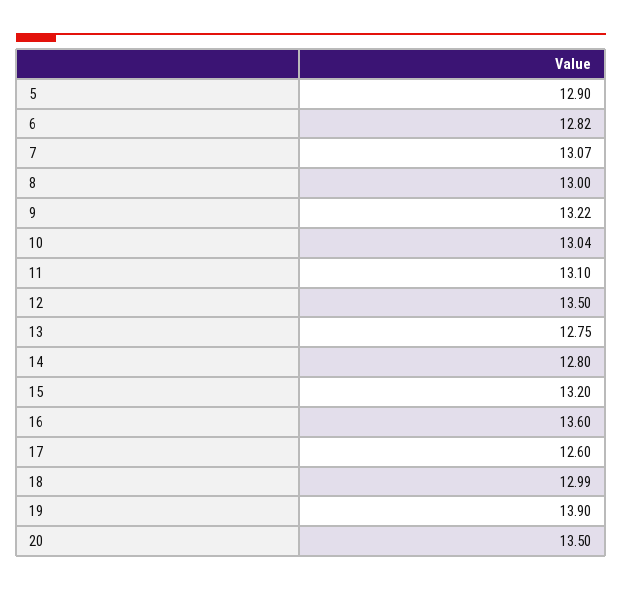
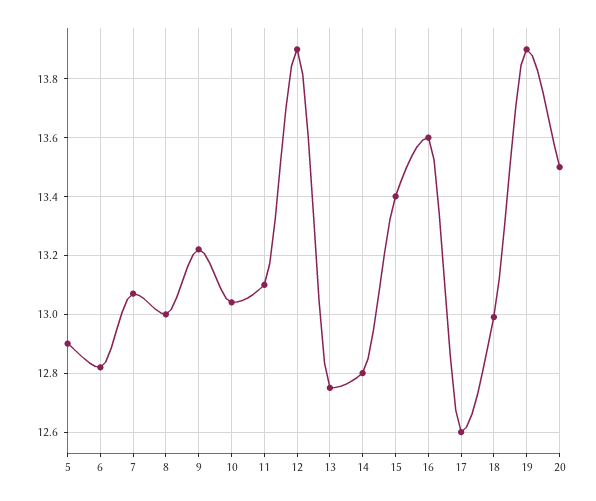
12: 13.5 -> 13.9
15: 13.2 -> 13.4

